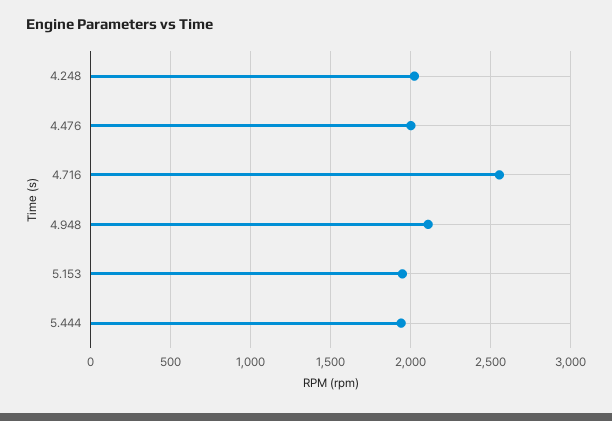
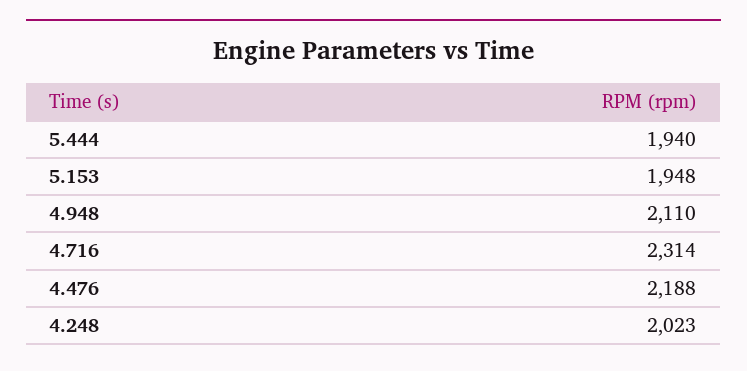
4.476: 2000 -> 2188
4.716: 2550 -> 2314

